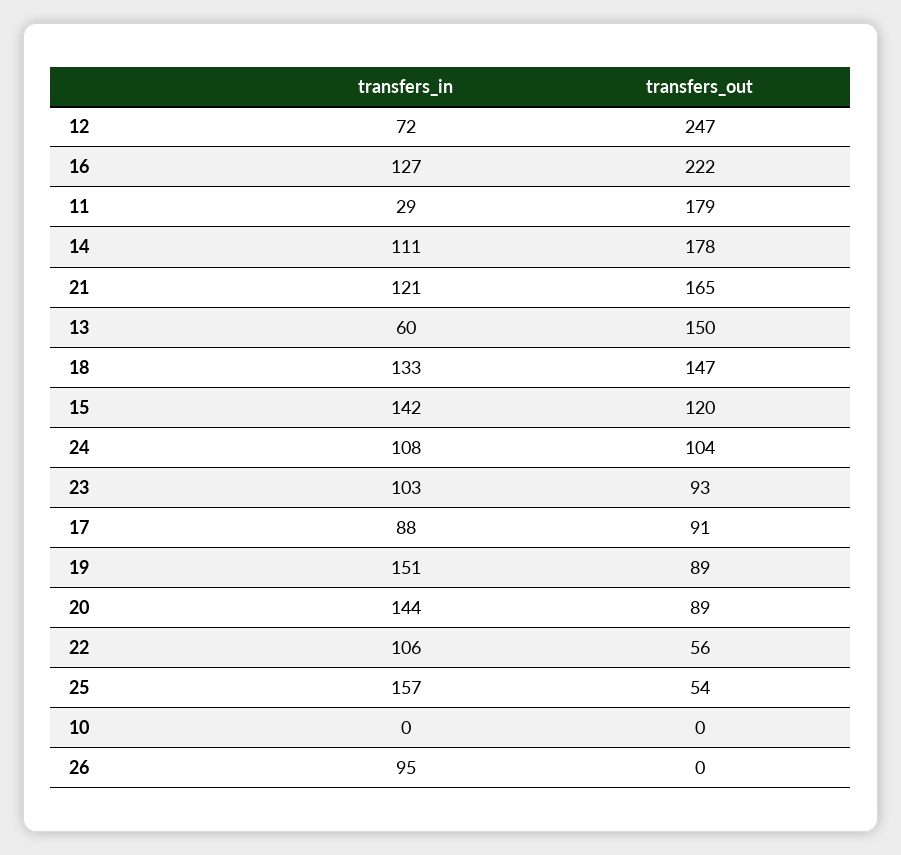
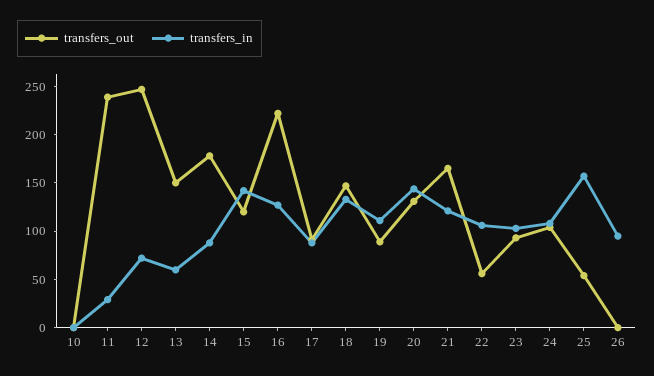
transfers_out, 11: 179 -> 240
transfers_in, 14: 111 -> 90
transfers_in, 19: 151 -> 110
transfers_out, 20: 89 -> 130

